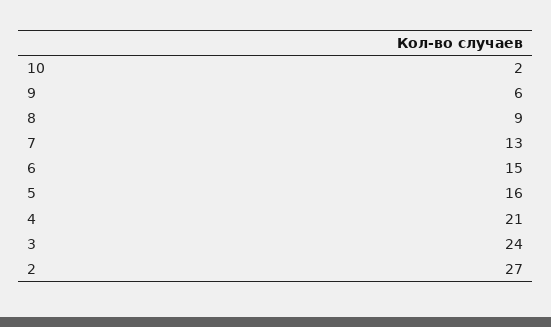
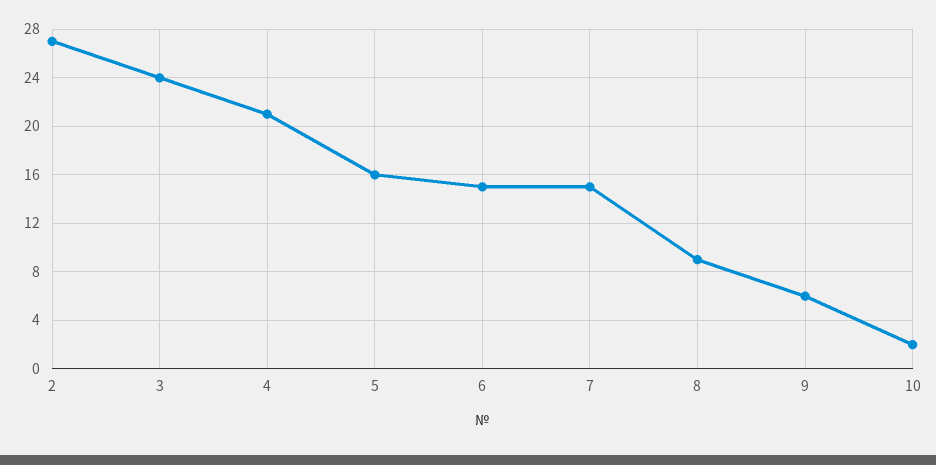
7: 13 -> 15

